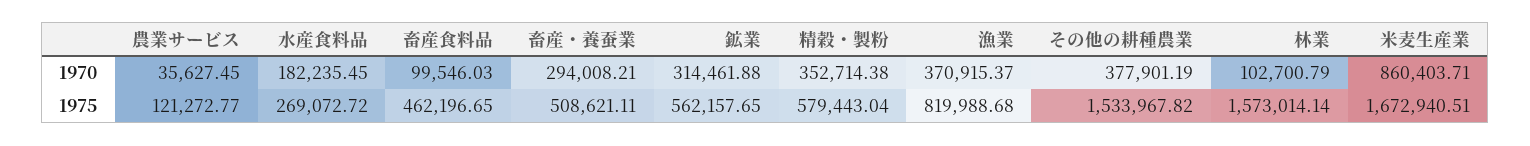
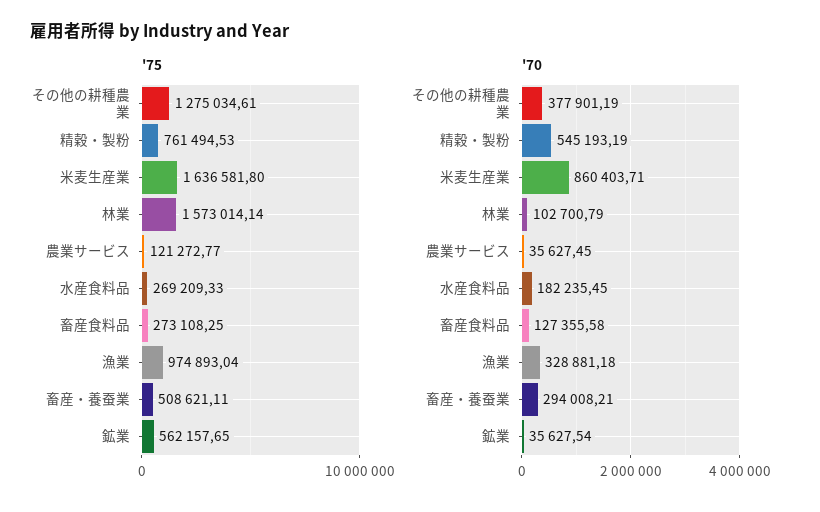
1970, 畜産食料品: 99546.03 -> 127355.58
1970, 鉱業: 314461.88 -> 35627.54
1970, 精穀・製粉: 352714.38 -> 545193.19
1970, 漁業: 370915.37 -> 328881.18
1975, 水産食料品: 269072.72 -> 269209.33
1975, 畜産食料品: 462196.65 -> 273108.25
1975, 精穀・製粉: 579443.04 -> 761494.53
1975, 漁業: 819988.68 -> 974893.04
1975, その他の耕種農業: 1533967.82 -> 1275034.61
1975, 米麦生産業: 1672940.51 -> 1636581.8

